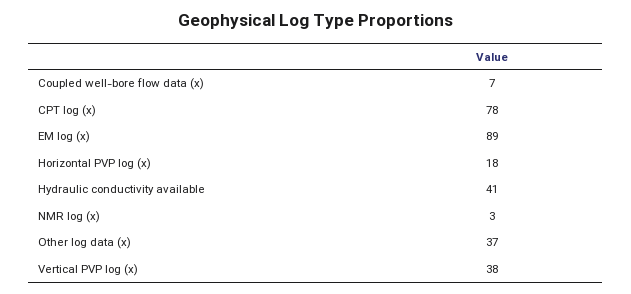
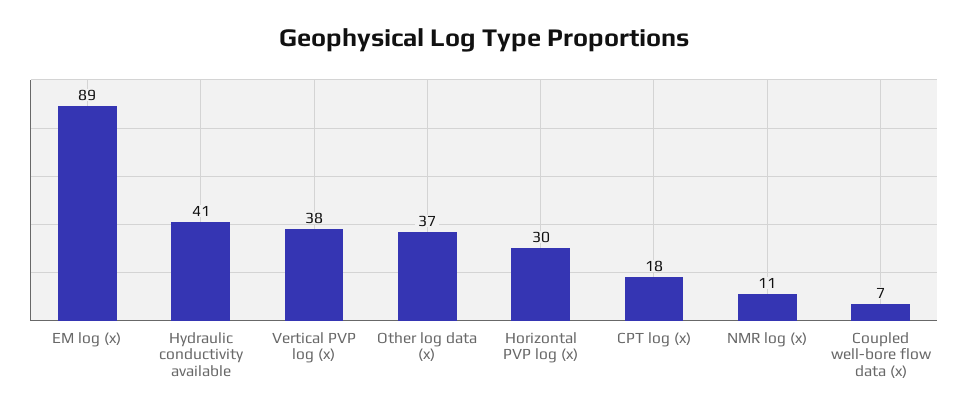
CPT log (x): 78 -> 18
Horizontal PVP log (x): 18 -> 30
NMR log (x): 3 -> 11

